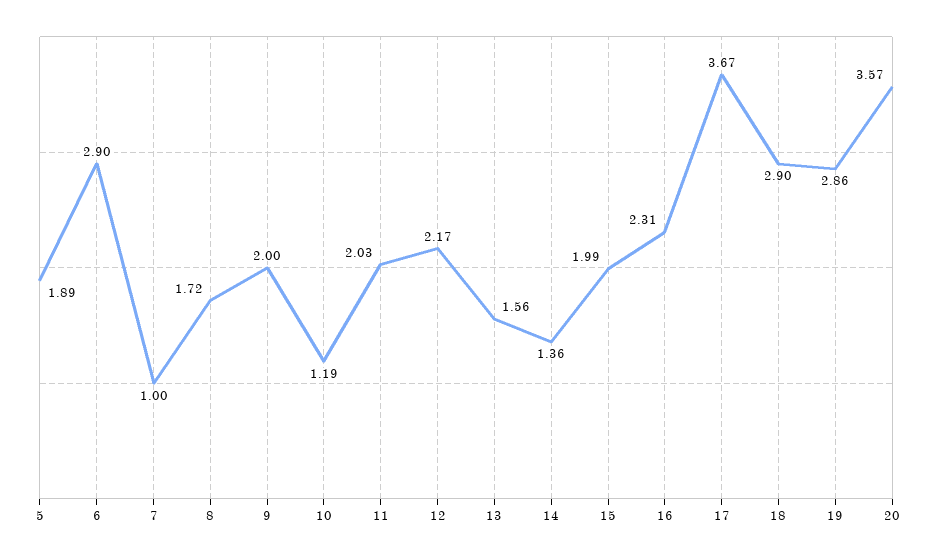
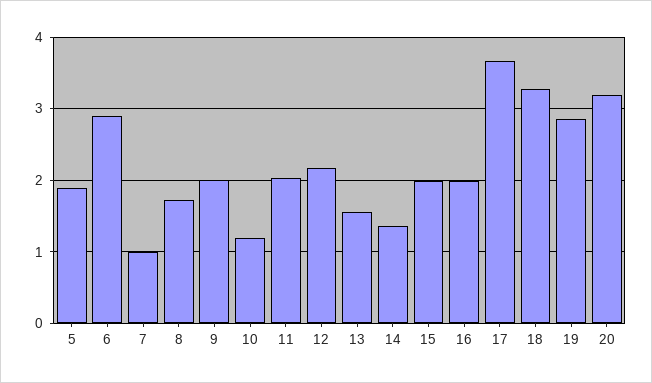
16: 2.31 -> 2
18: 2.9 -> 3.3
20: 3.57 -> 3.2

